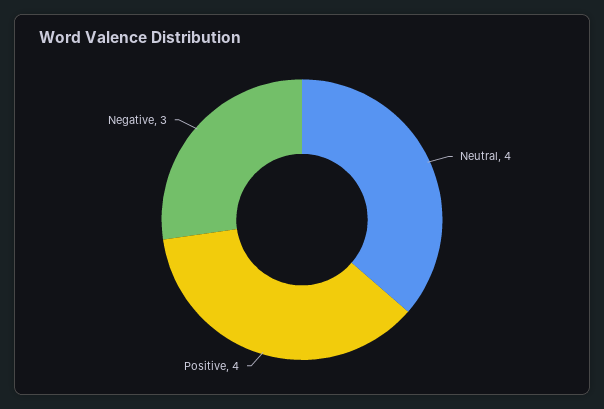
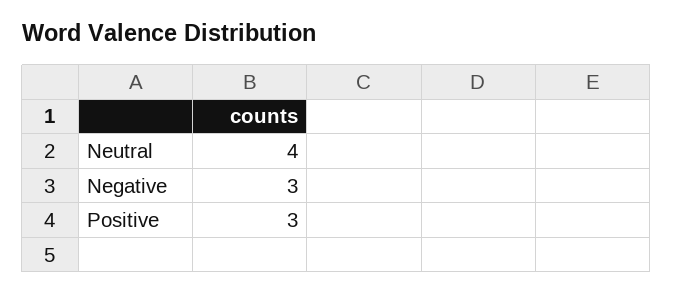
Positive: 4 -> 3

